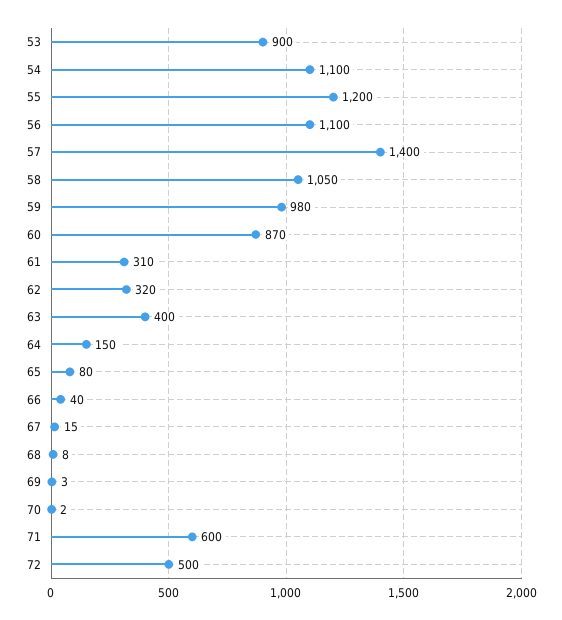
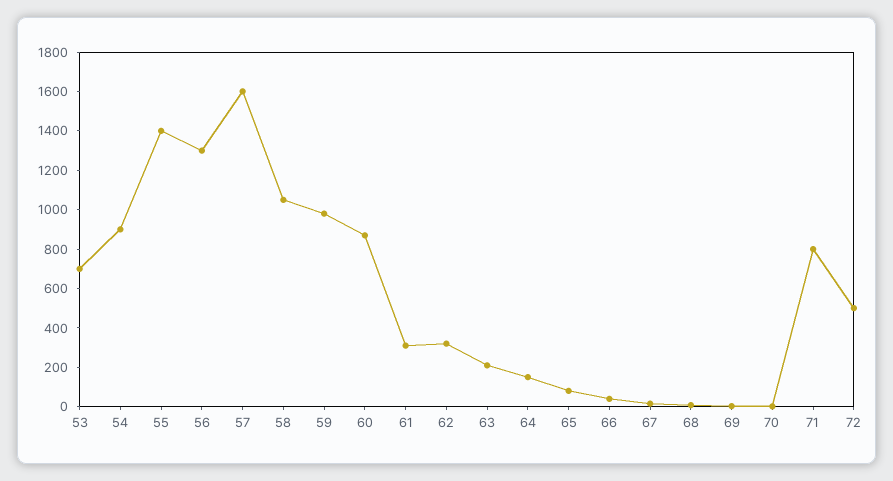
53: 900 -> 700
54: 1100 -> 900
55: 1200 -> 1400
56: 1100 -> 1300
57: 1400 -> 1600
63: 400 -> 200
71: 600 -> 800

